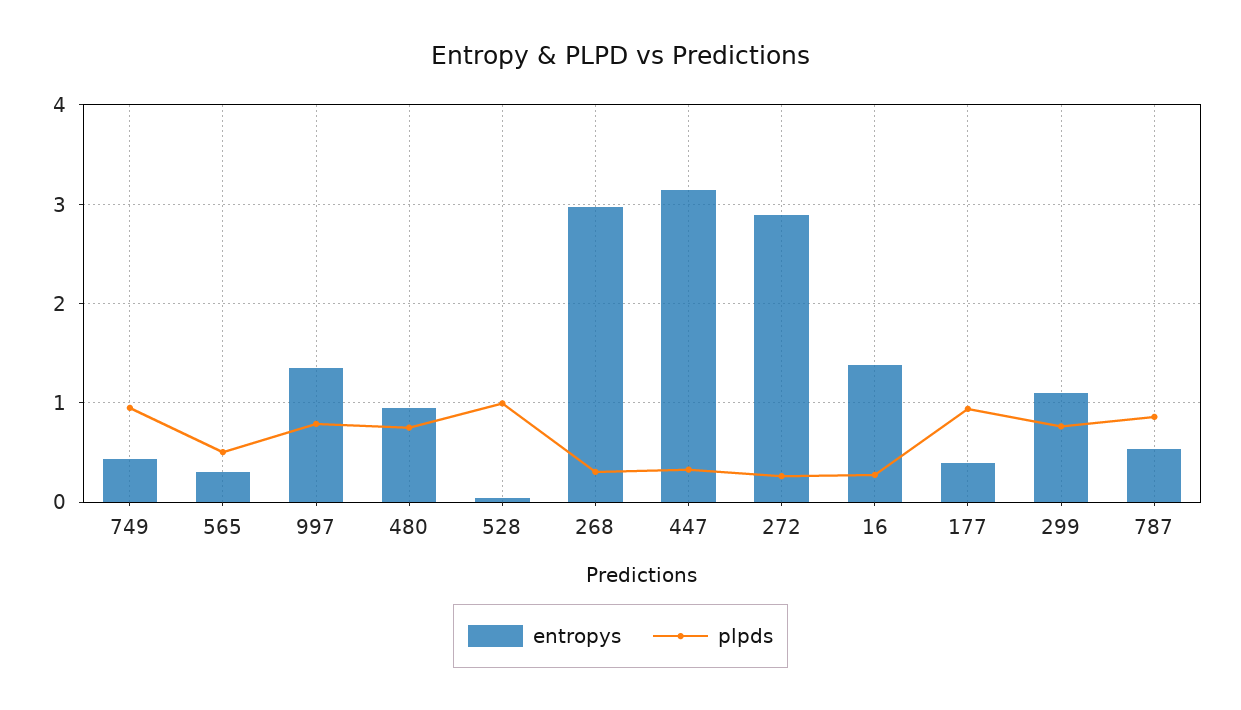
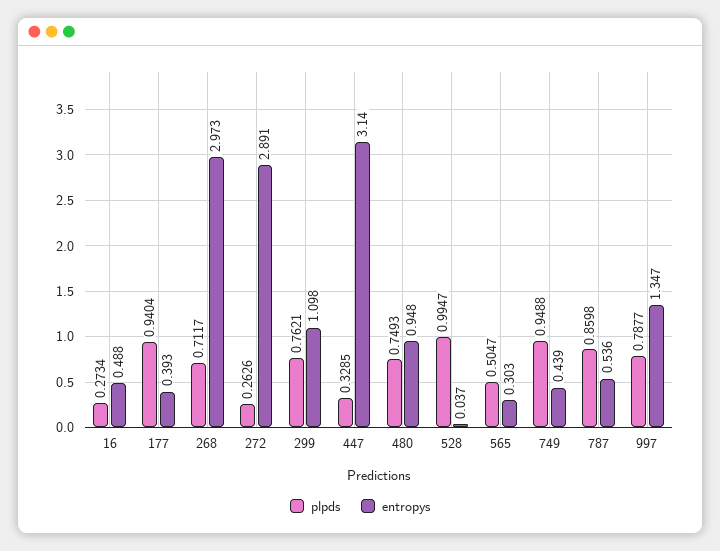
plpds, 268: 0.3 -> 0.7117
entropys, 16: 1.4 -> 0.488

